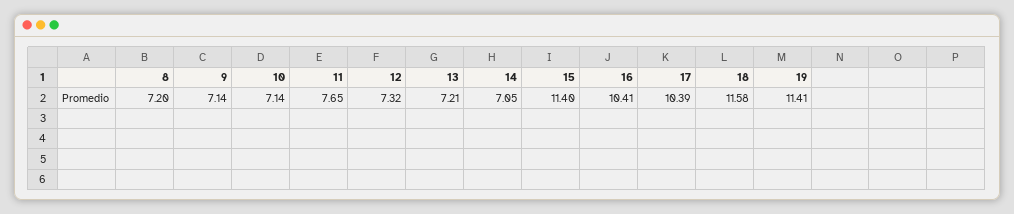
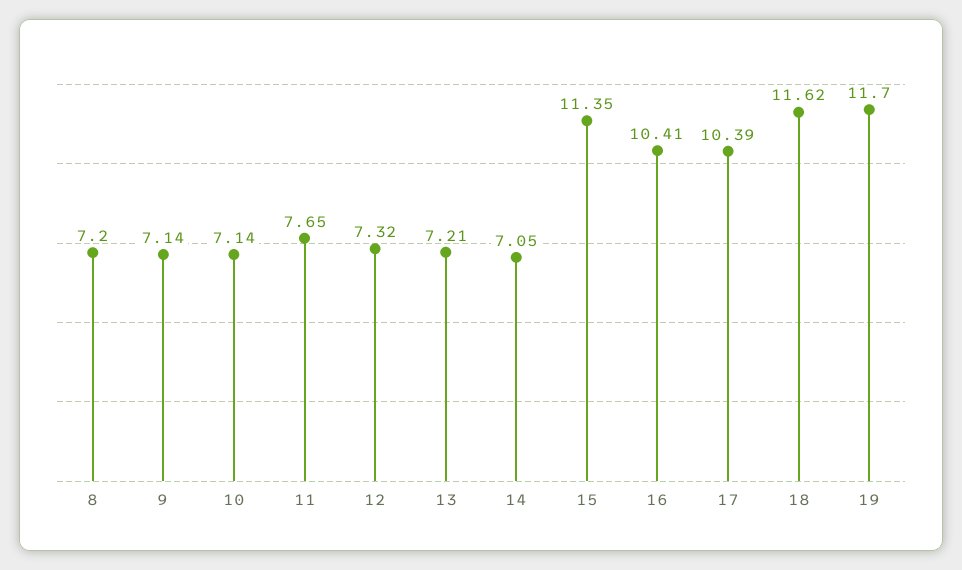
15: 11.4 -> 11.35
18: 11.58 -> 11.62
19: 11.41 -> 11.7

